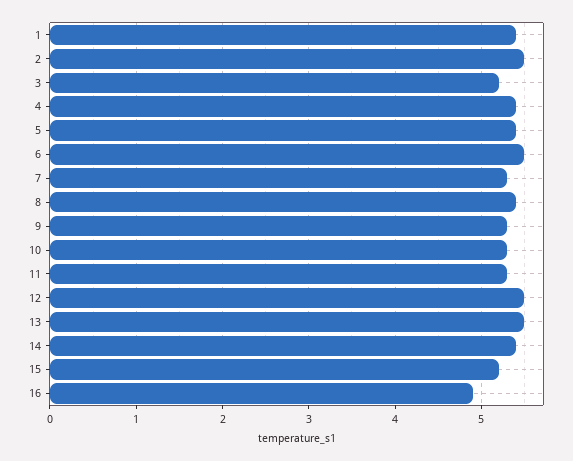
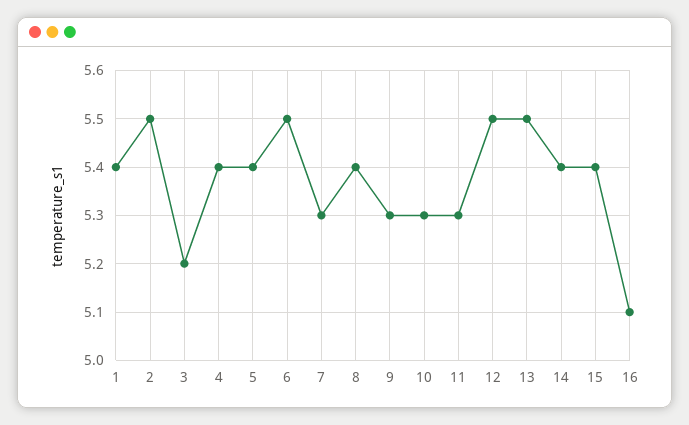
15: 5.2 -> 5.4
16: 4.9 -> 5.1

